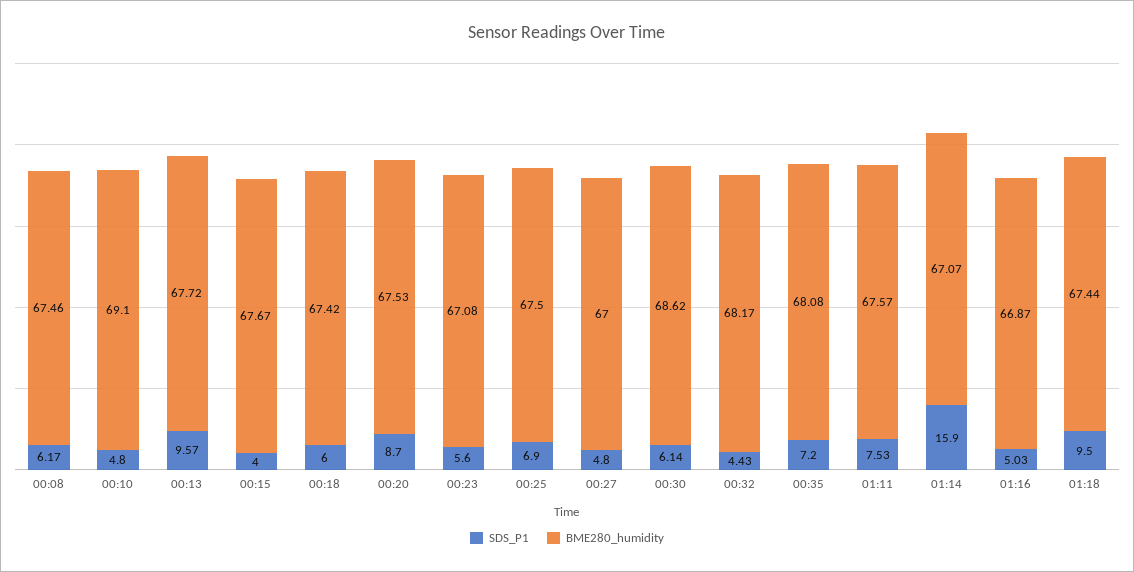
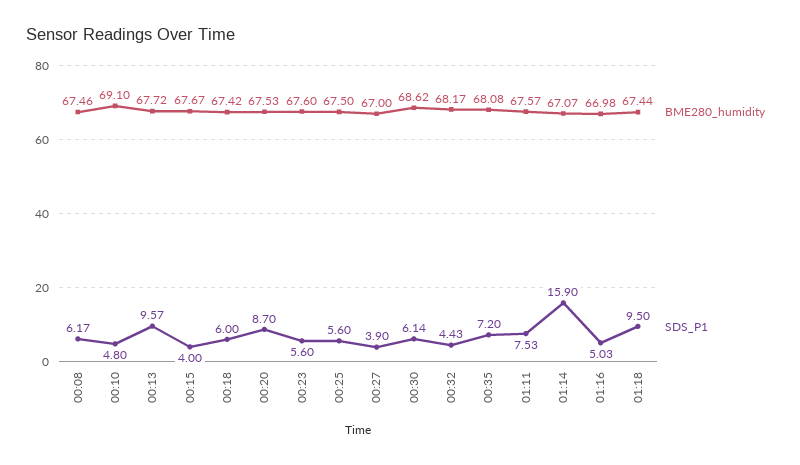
BME280_humidity, 00:23: 67.08 -> 67.6
SDS_P1, 00:25: 6.9 -> 5.6
SDS_P1, 00:27: 4.8 -> 3.9
BME280_humidity, 01:16: 66.87 -> 66.98

